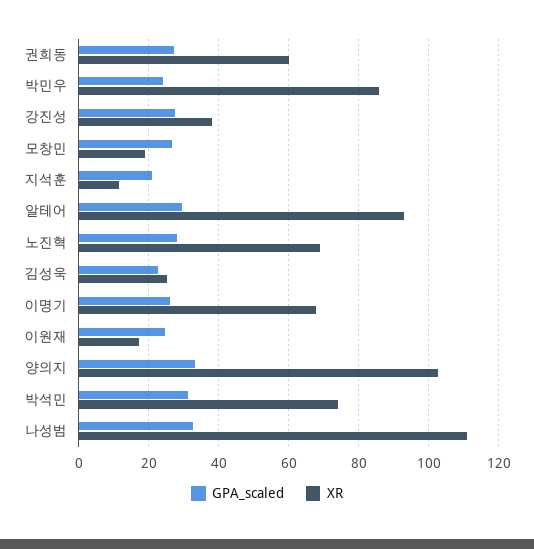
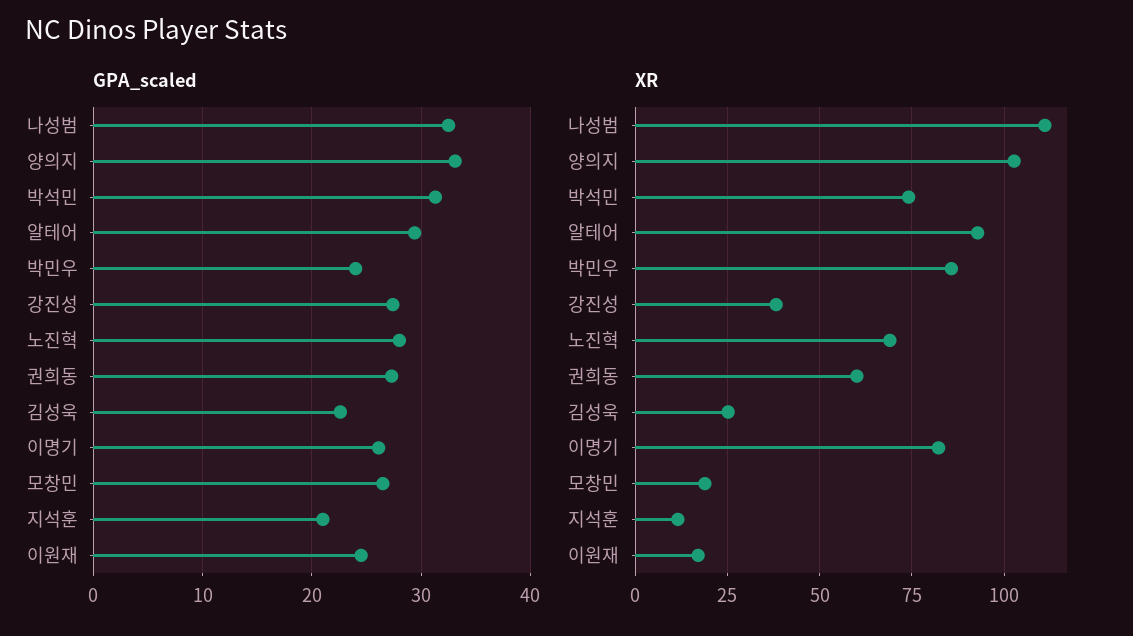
XR, 이명기: 68 -> 82.5

